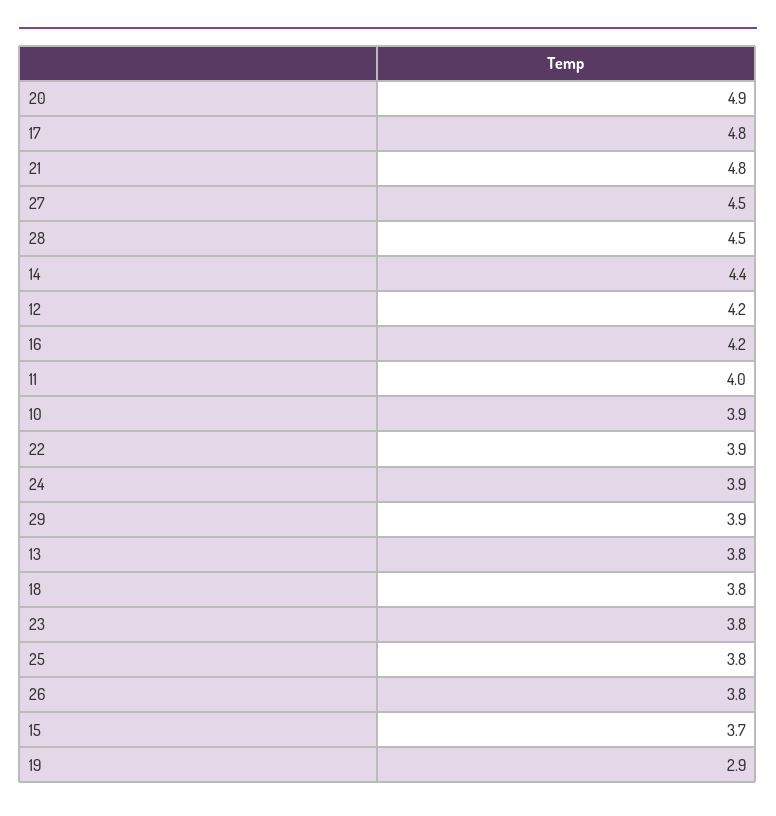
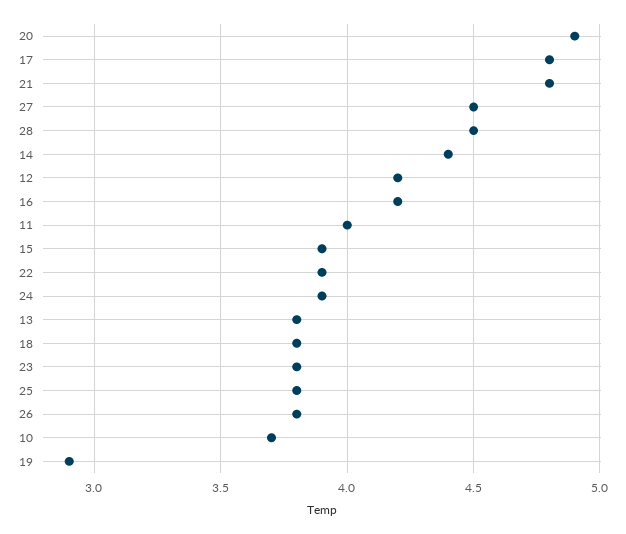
10: 3.9 -> 3.7
29: 3.9 -> none
15: 3.7 -> 3.9

